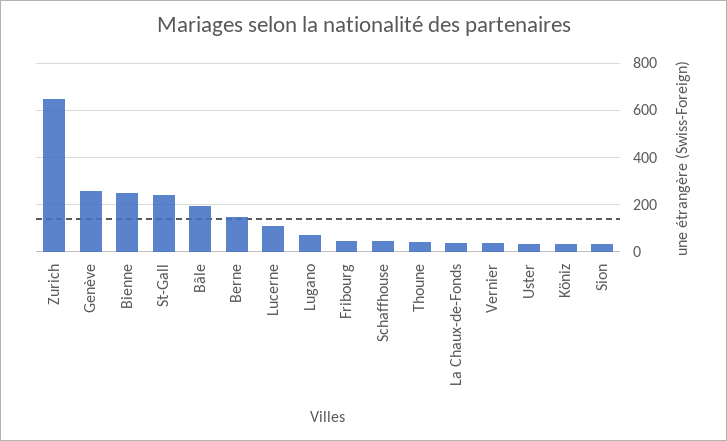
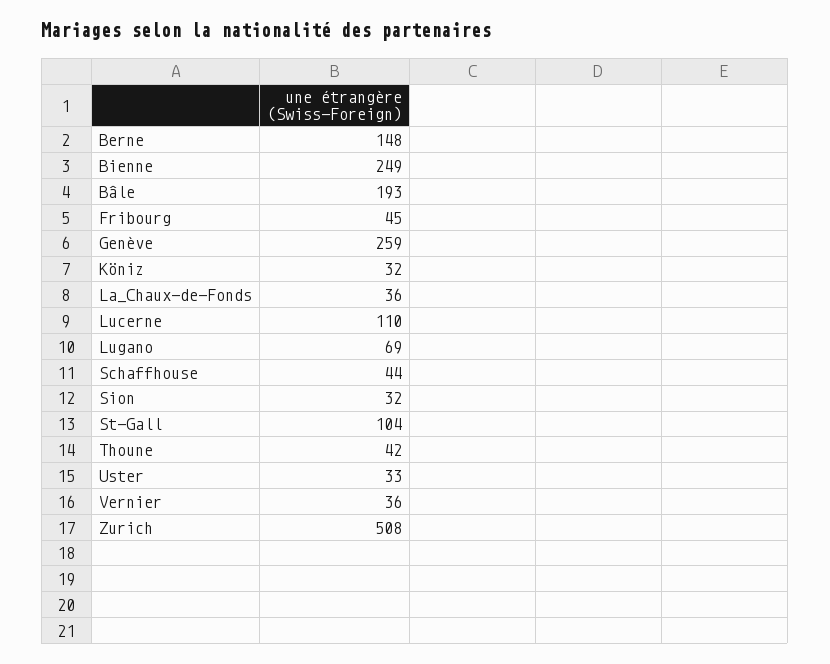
Zurich: 650 -> 508
St-Gall: 250 -> 104

